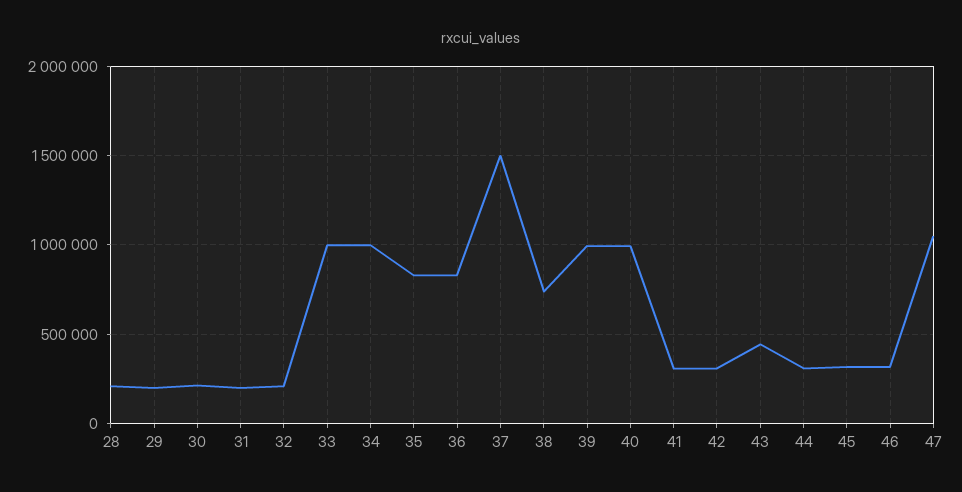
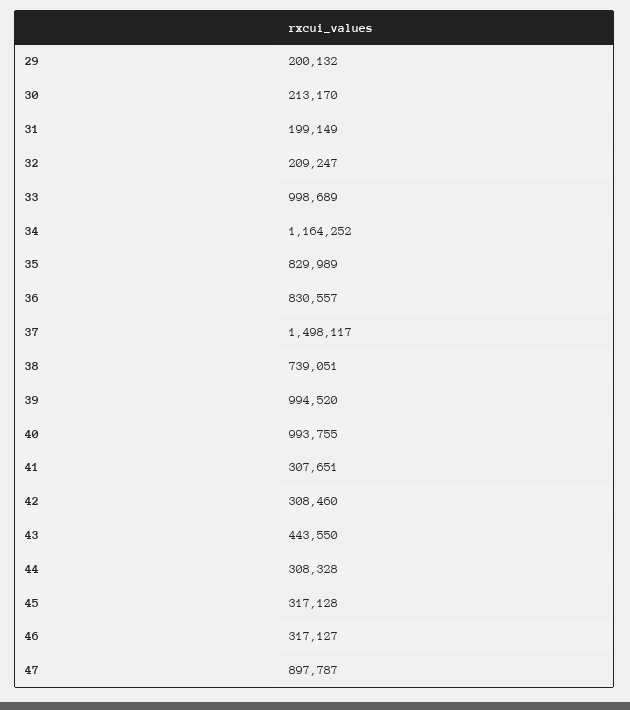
28: 200000 -> none
34: 1000000 -> 1164252
47: 1050000 -> 897787

